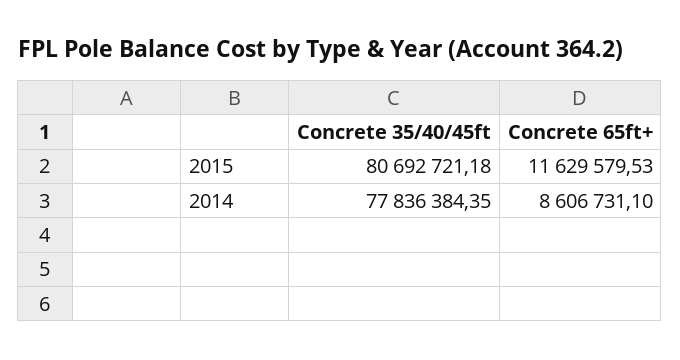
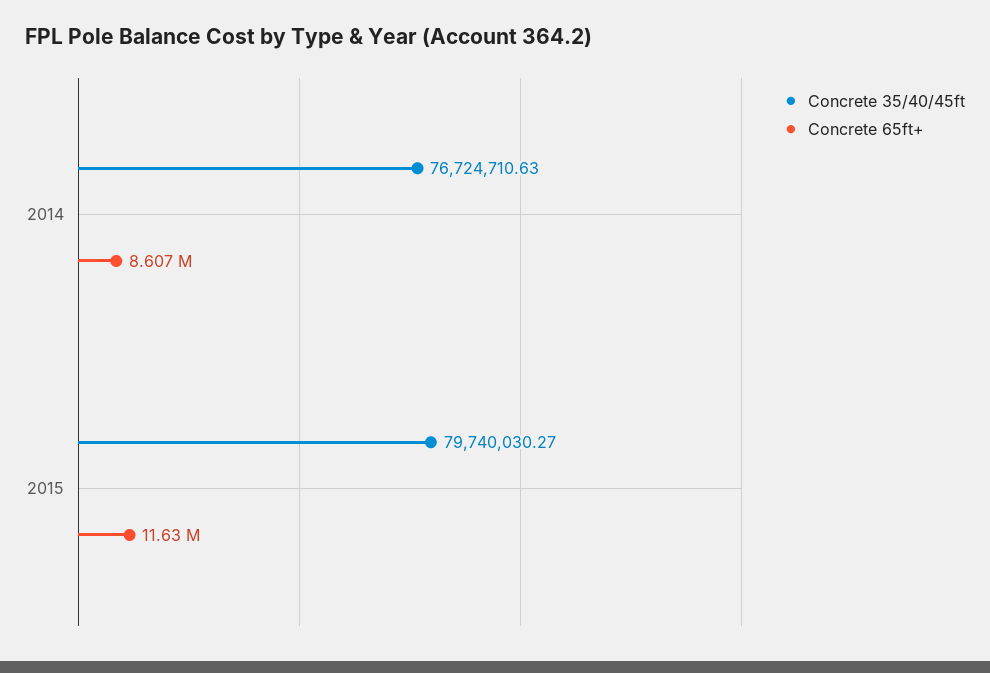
Concrete 35/40/45ft, 2015: 80692721.18 -> 79740030.27
Concrete 35/40/45ft, 2014: 77836384.35 -> 76724710.63

